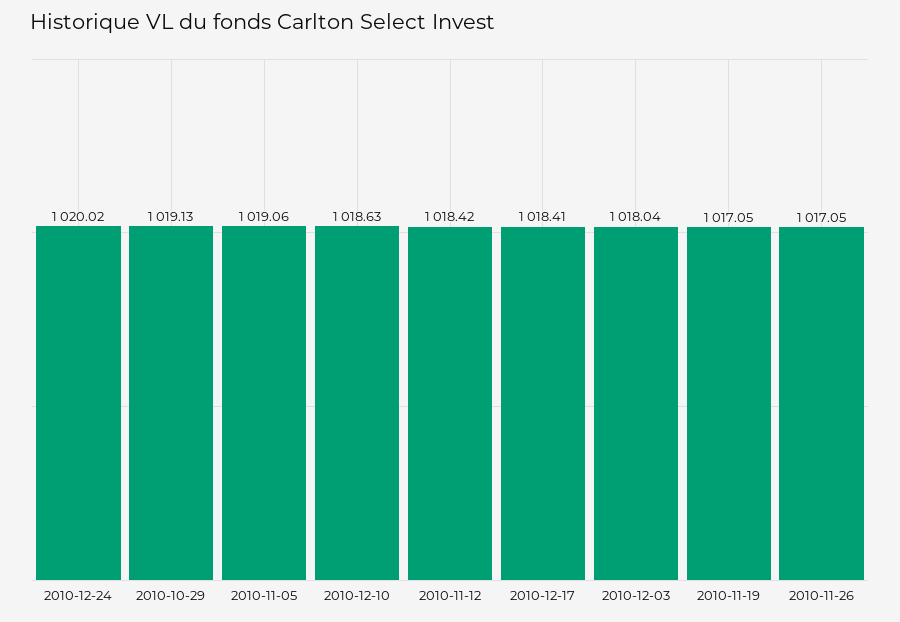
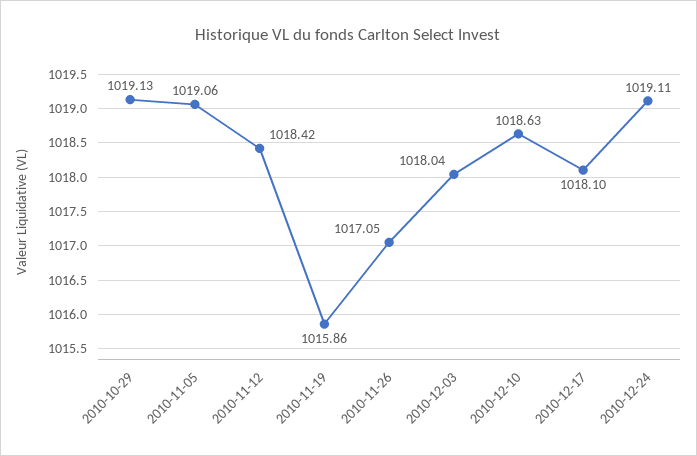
2010-12-24: 1020.02 -> 1019.11
2010-12-17: 1018.41 -> 1018.1
2010-11-19: 1017.05 -> 1015.86

